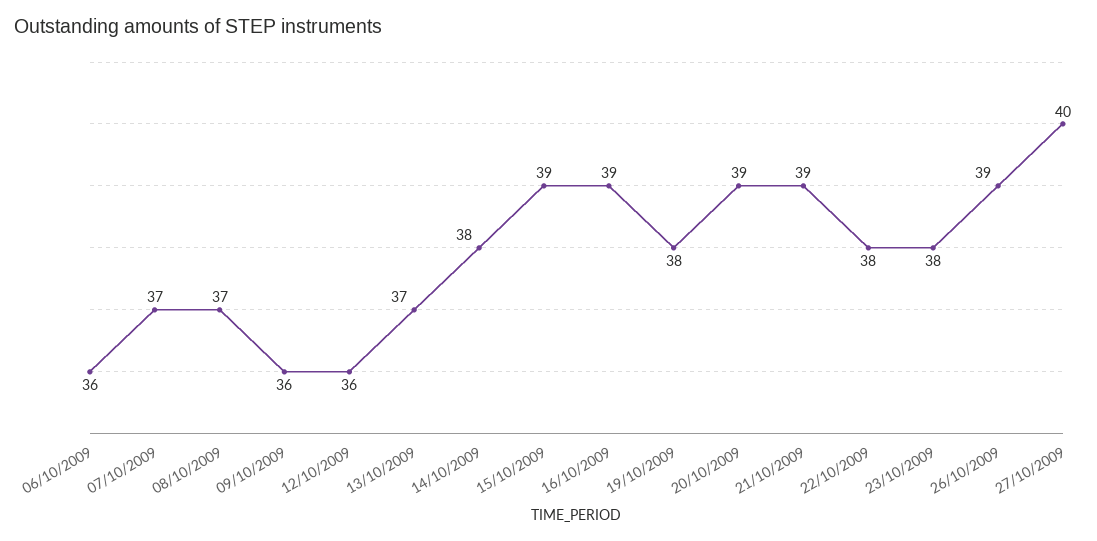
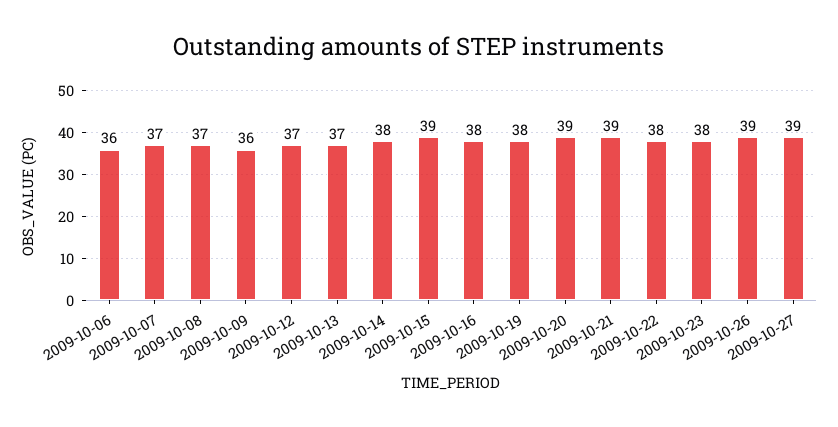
12/10/2009: 36 -> 37
16/10/2009: 39 -> 38
27/10/2009: 40 -> 39

